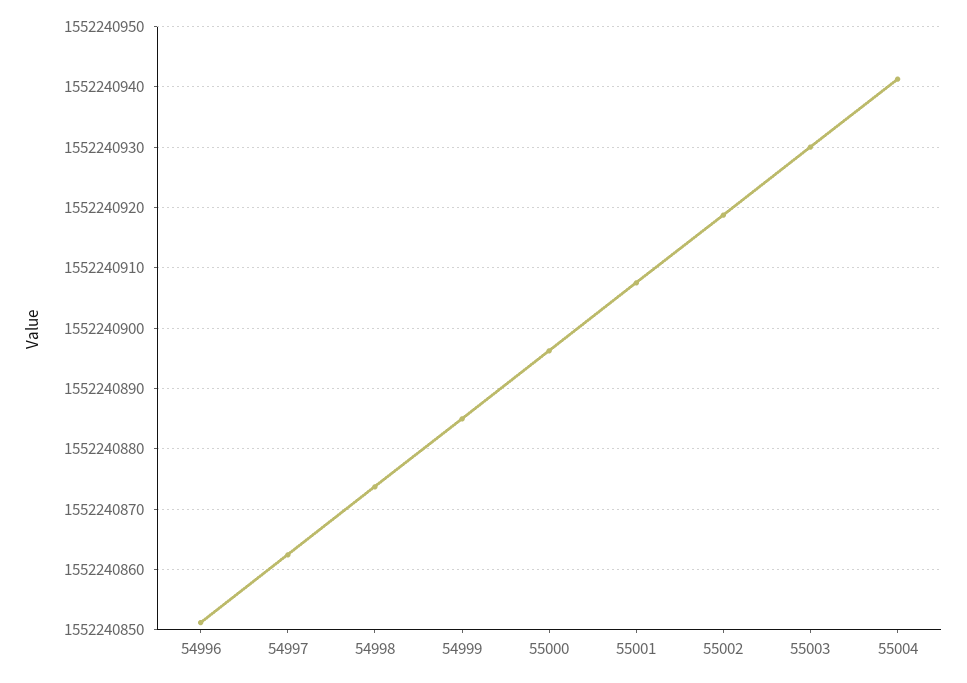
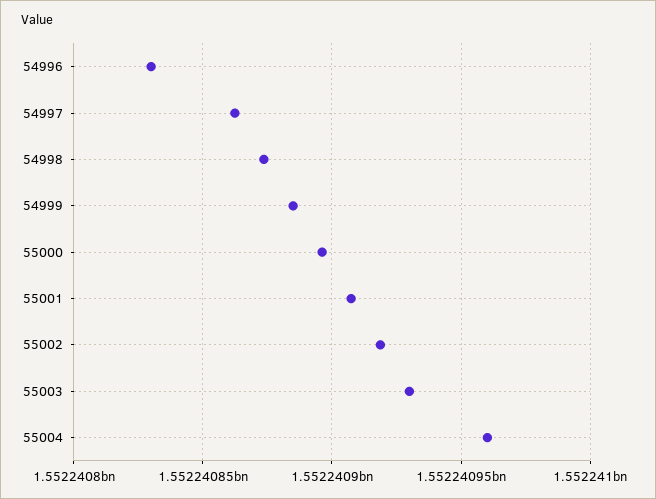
54996: 1552240851 -> 1552240830
55004: 1552240941 -> 1552240960

